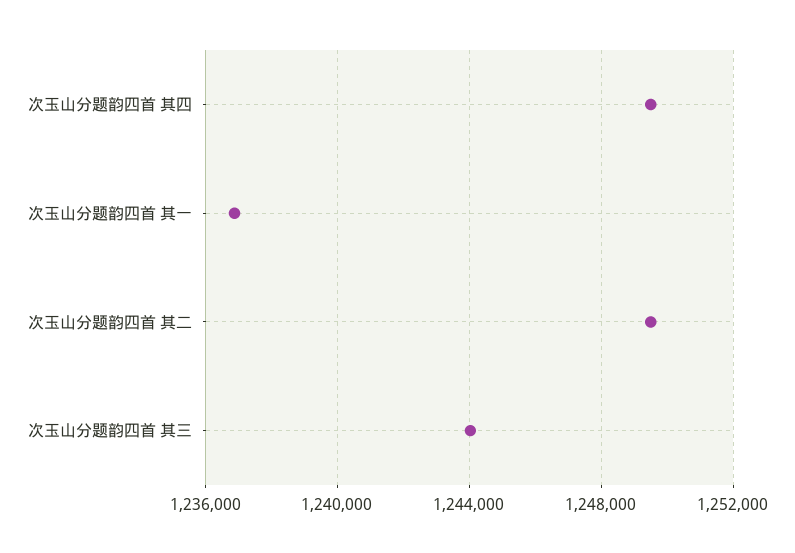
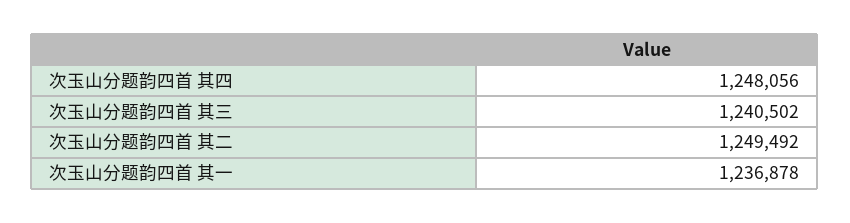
次玉山分题韵四首 其四: 1249500 -> 1248056
次玉山分题韵四首 其三: 1244000 -> 1240502

